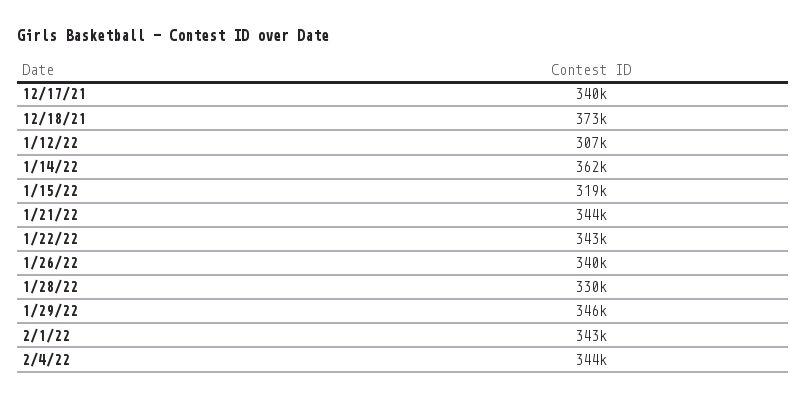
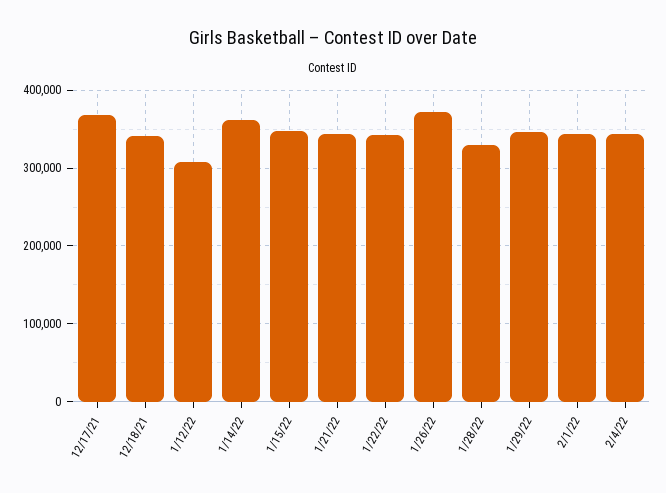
12/17/21: 340000 -> 370000
12/18/21: 373000 -> 340000
1/15/22: 319000 -> 350000
1/26/22: 340000 -> 370000

